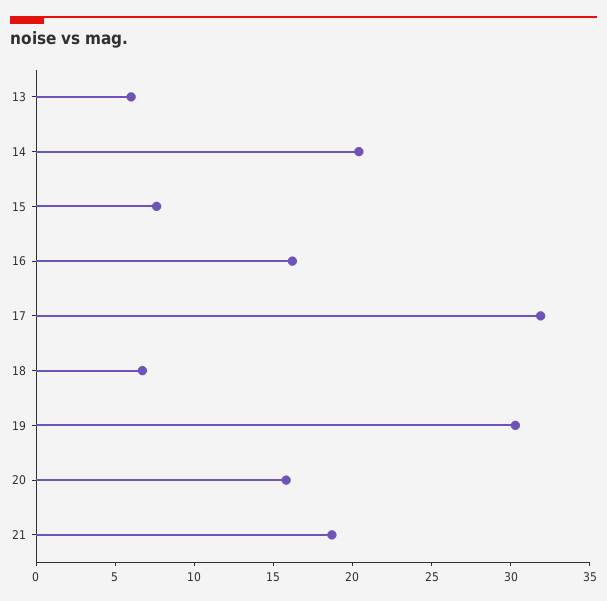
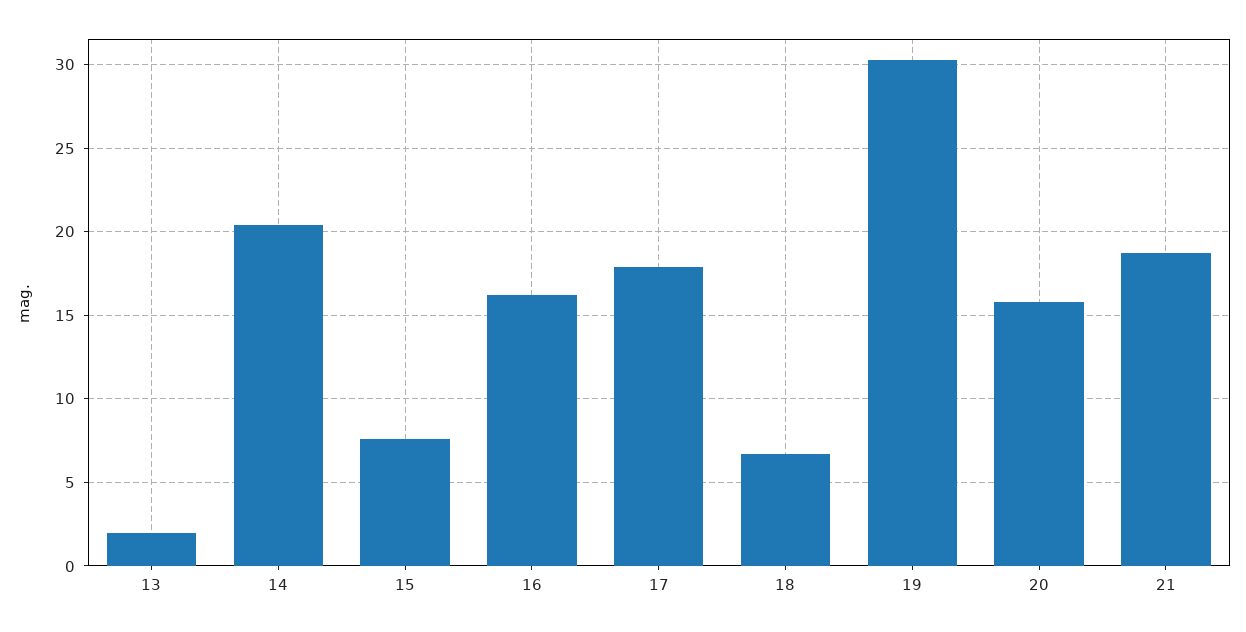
13: 6 -> 2
17: 32 -> 18

